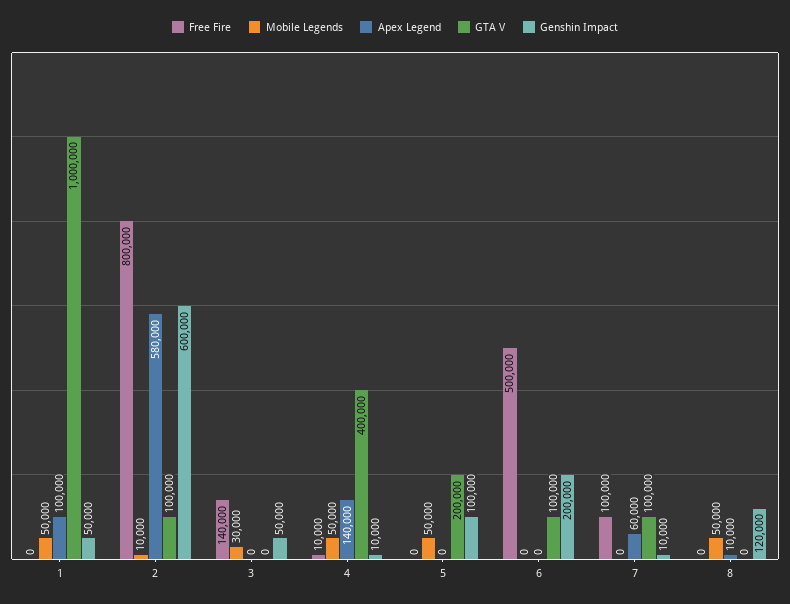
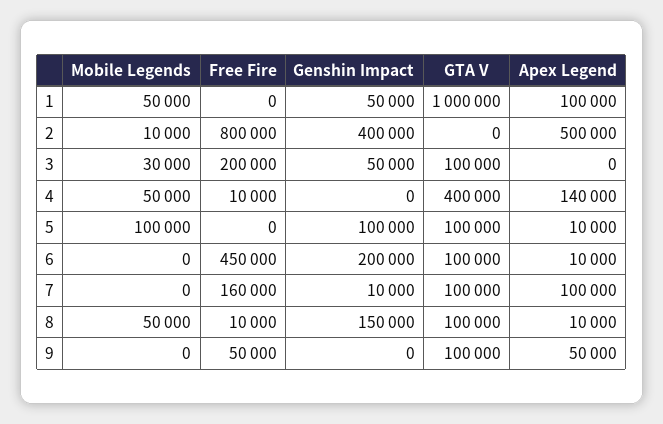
Apex Legend, 2: 580000 -> 500000
GTA V, 2: 100000 -> 0
Genshin Impact, 2: 600000 -> 400000
Free Fire, 3: 140000 -> 200000
GTA V, 3: 0 -> 100000
Genshin Impact, 4: 10000 -> 0
Mobile Legends, 5: 50000 -> 100000
Apex Legend, 5: 0 -> 10000
GTA V, 5: 200000 -> 100000
Free Fire, 6: 500000 -> 450000
Apex Legend, 6: 0 -> 10000
Free Fire, 7: 100000 -> 160000
Apex Legend, 7: 60000 -> 100000
Free Fire, 8: 0 -> 10000
GTA V, 8: 0 -> 100000
Genshin Impact, 8: 120000 -> 150000
Mobile Legends, 9: none -> 0
Free Fire, 9: none -> 50000
Genshin Impact, 9: none -> 0
GTA V, 9: none -> 100000
Apex Legend, 9: none -> 50000

